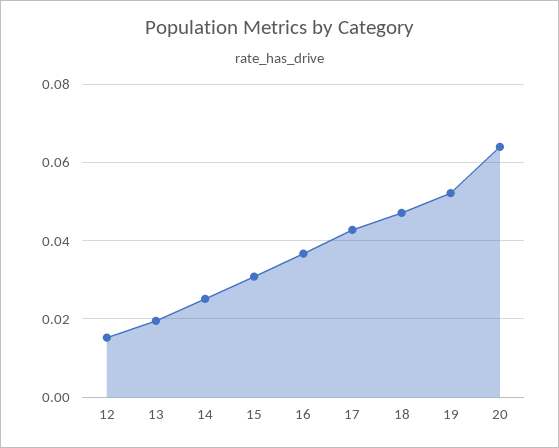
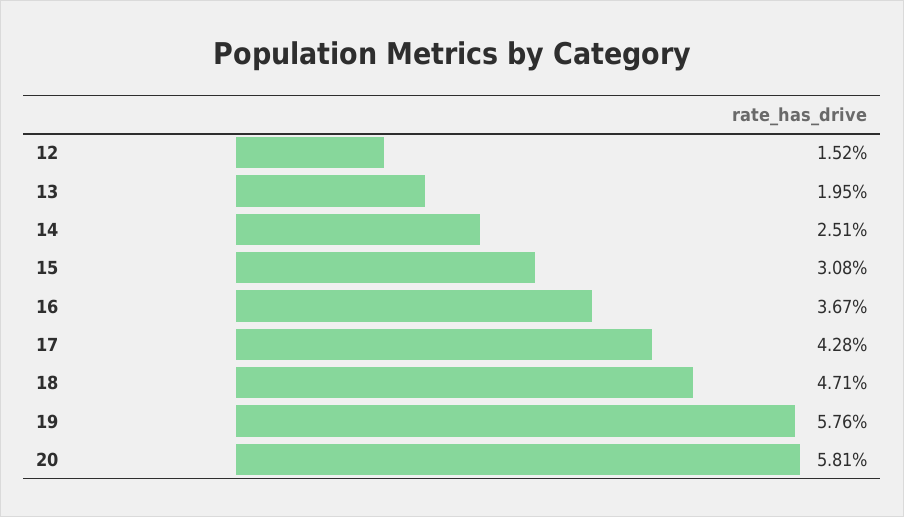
19: 0.052 -> 0.0576
20: 0.064 -> 0.0581

